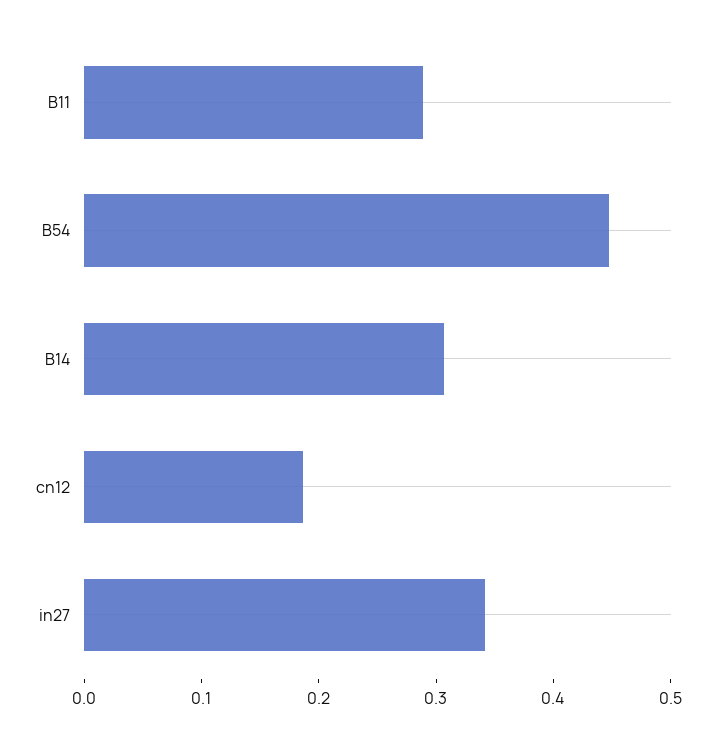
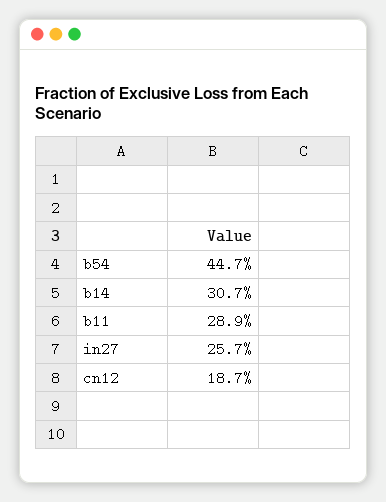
in27: 0.34 -> 0.257

